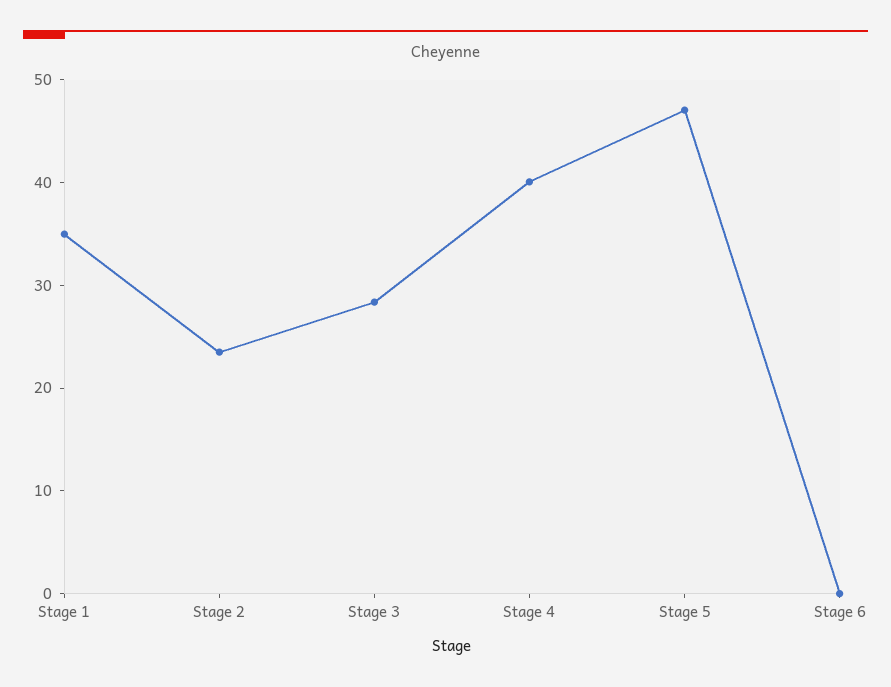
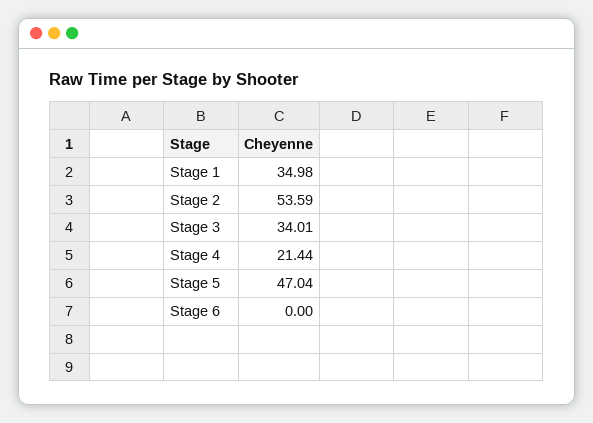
Stage 2: 24 -> 53.59
Stage 3: 28 -> 34.01
Stage 4: 40 -> 21.44

